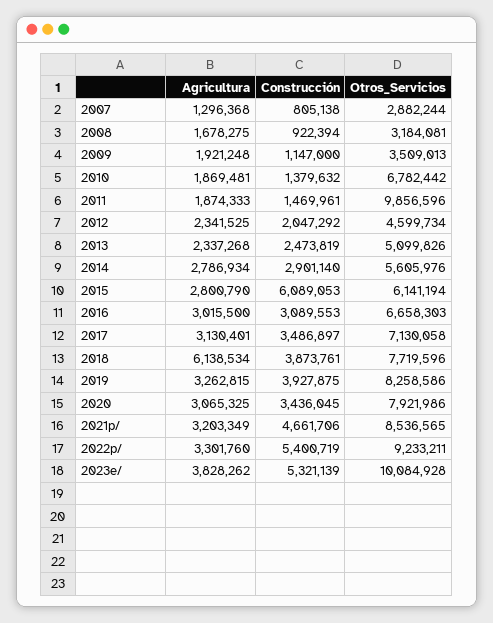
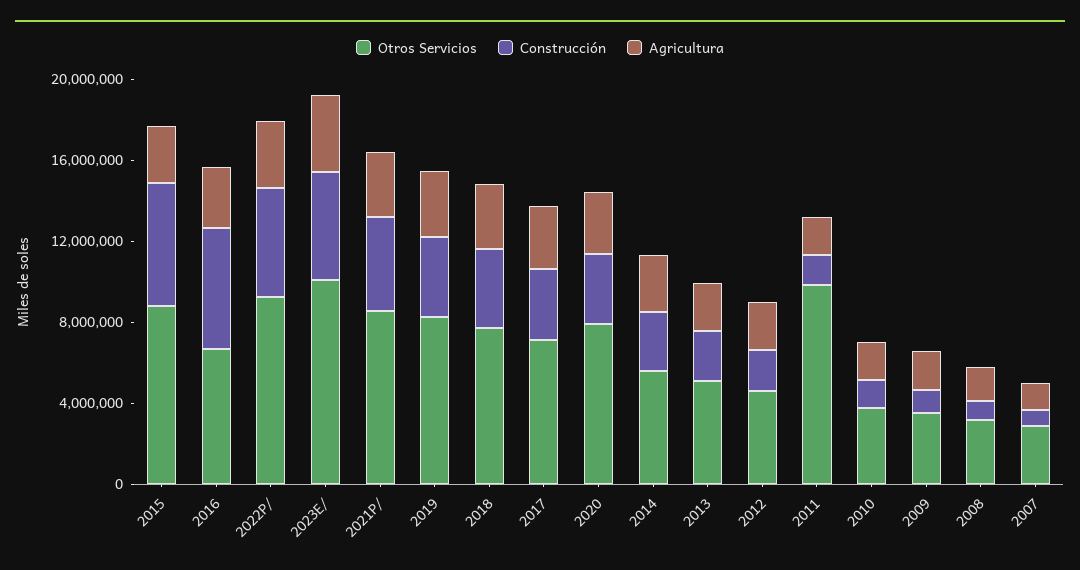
Otros_Servicios, 2010: 6782442 -> 4000000
Otros_Servicios, 2015: 6141194 -> 9000000
Construcción, 2016: 3089553 -> 6000000
Agricultura, 2018: 6138534 -> 3000000

